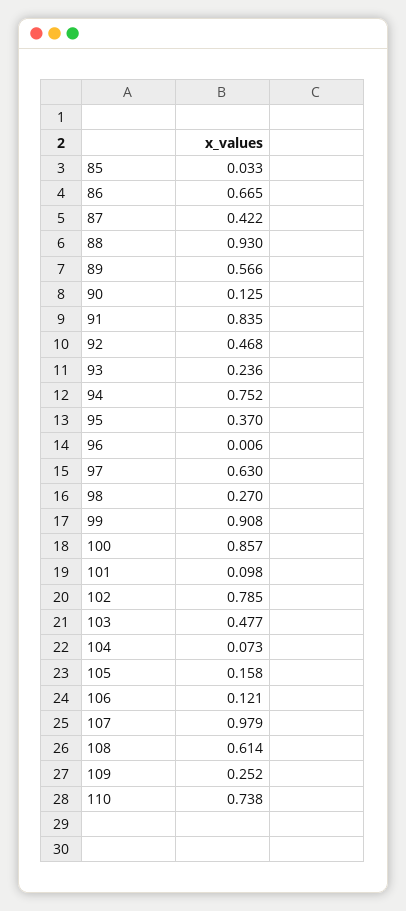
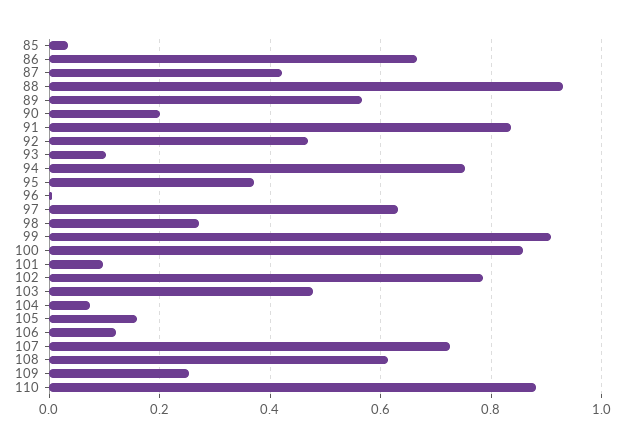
90: 0.125 -> 0.2
93: 0.236 -> 0.1
107: 0.979 -> 0.72
110: 0.738 -> 0.88

